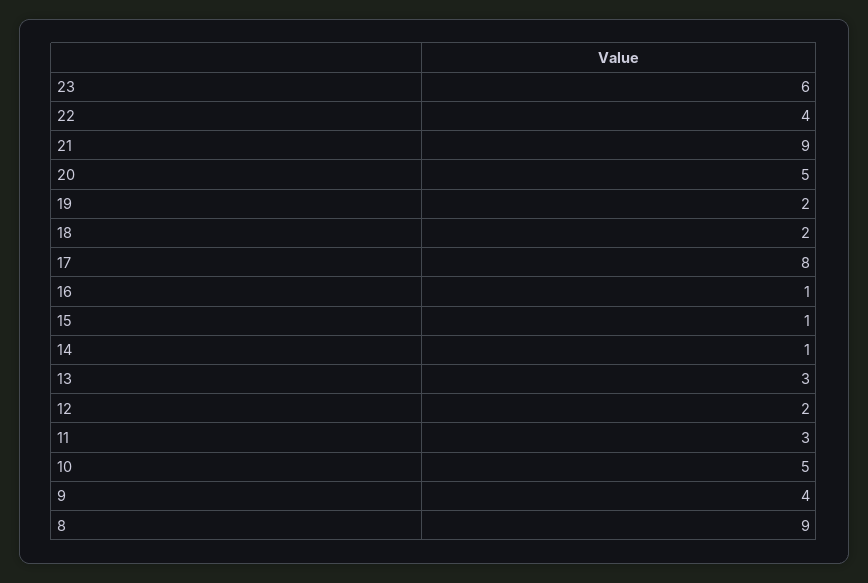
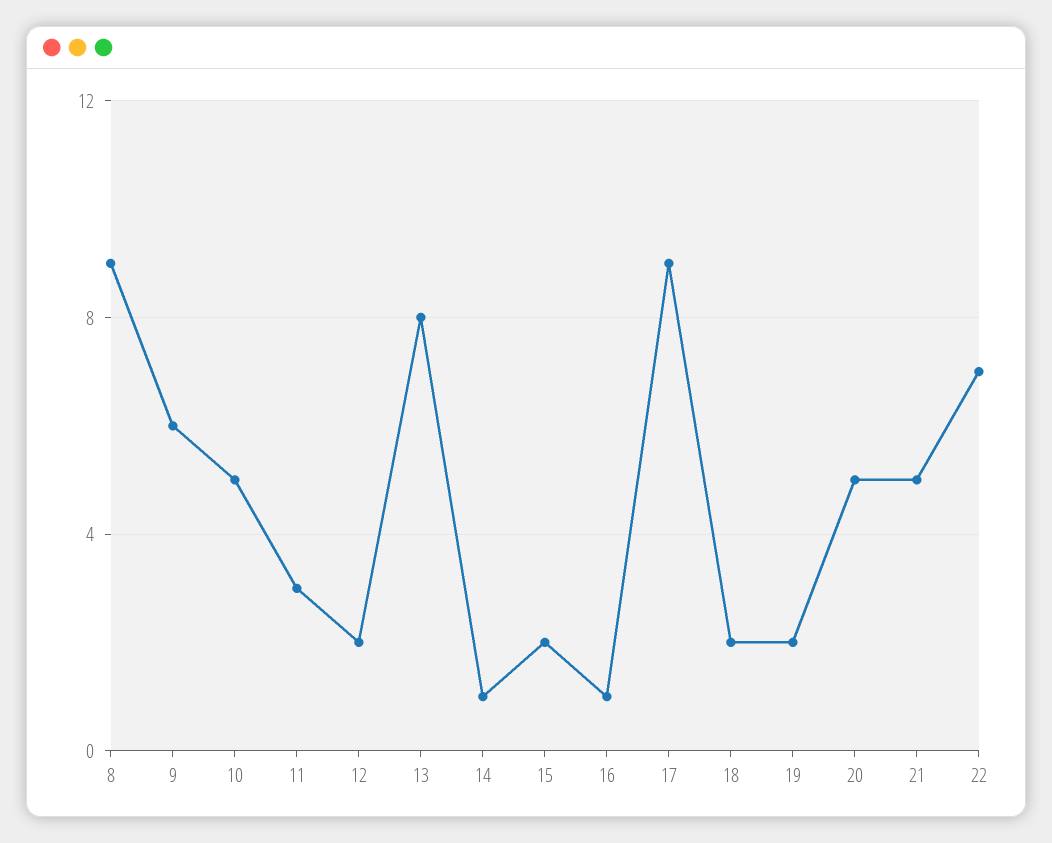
23: 6 -> none
22: 4 -> 7
21: 9 -> 5
17: 8 -> 9
15: 1 -> 2
13: 3 -> 8
9: 4 -> 6

